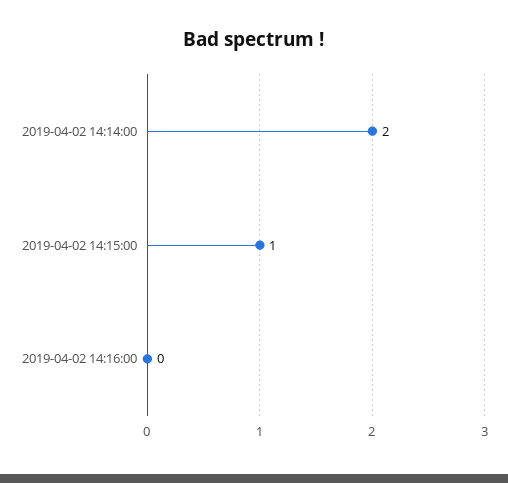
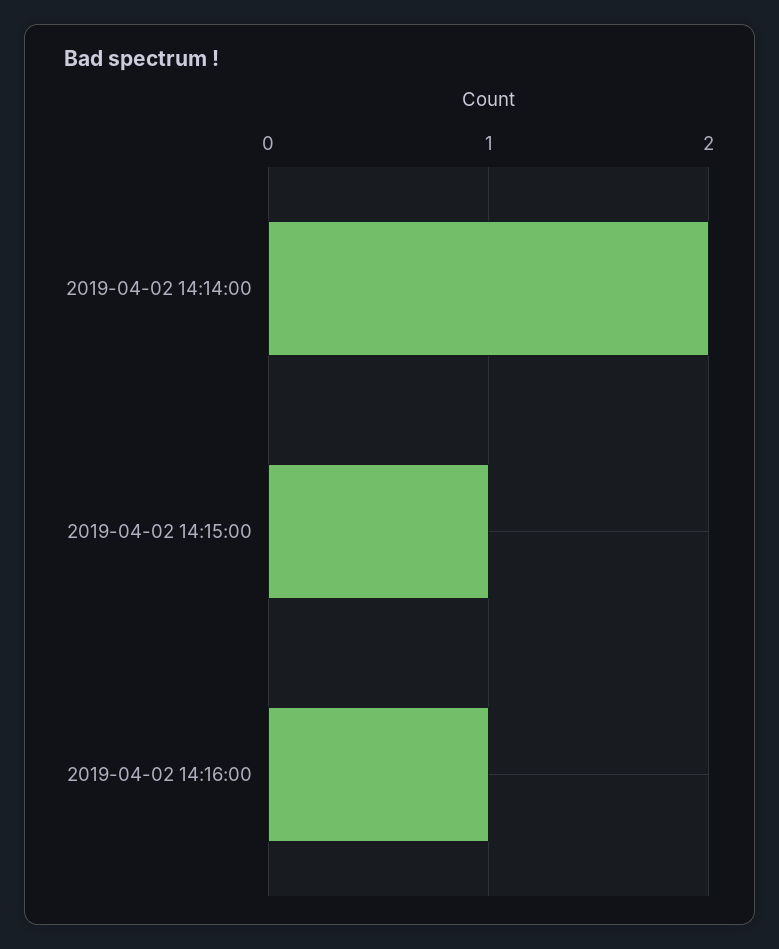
2019-04-02 14:16:00: 0 -> 1

